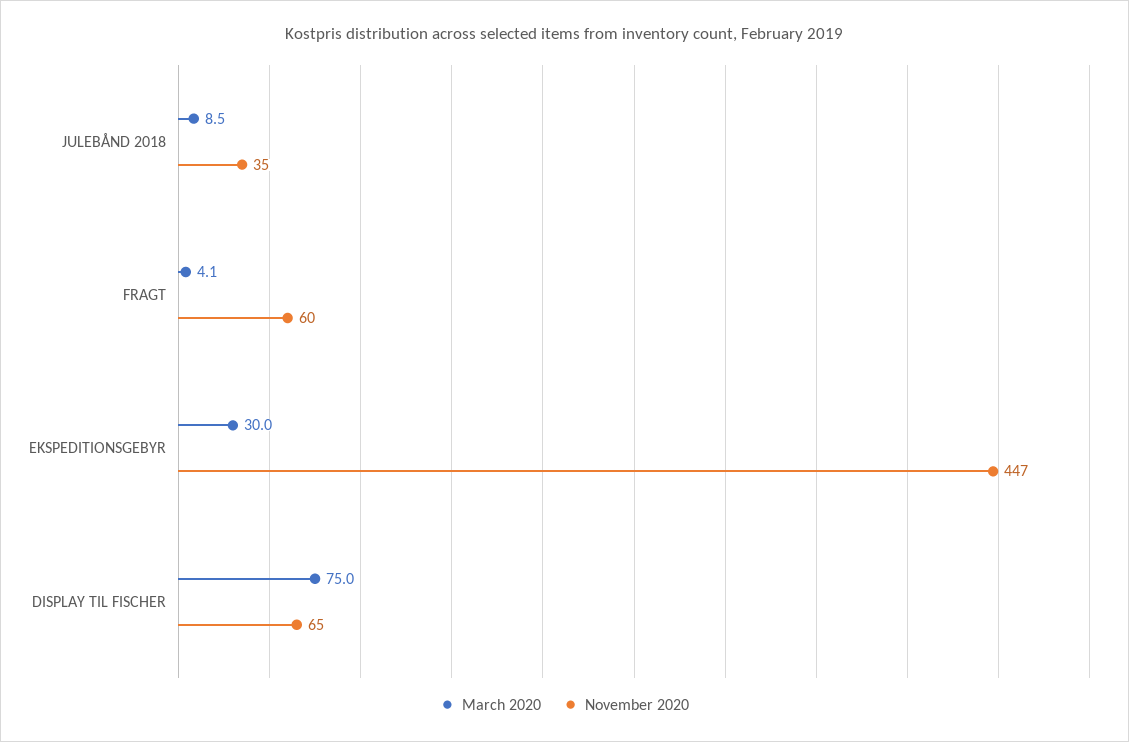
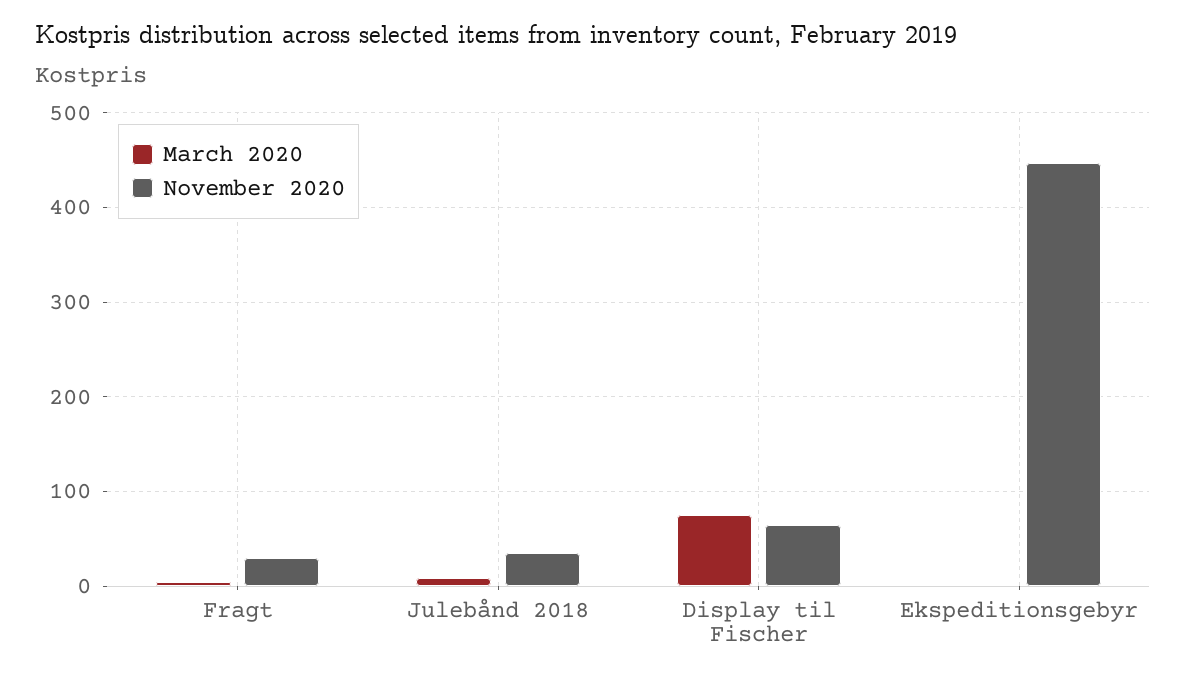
November 2020, FRAGT: 60 -> 30
March 2020, EKSPEDITIONSGEBYR: 30 -> 0

